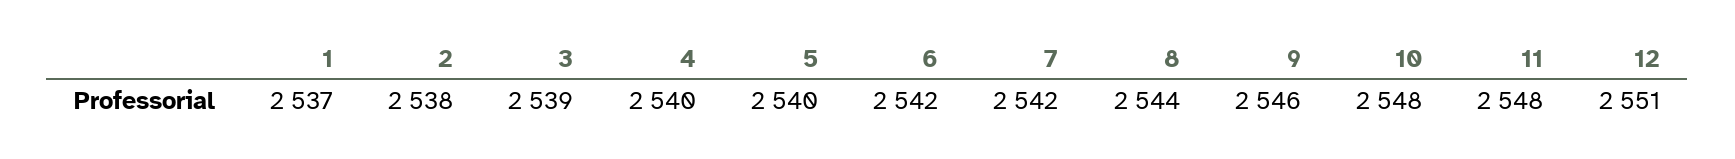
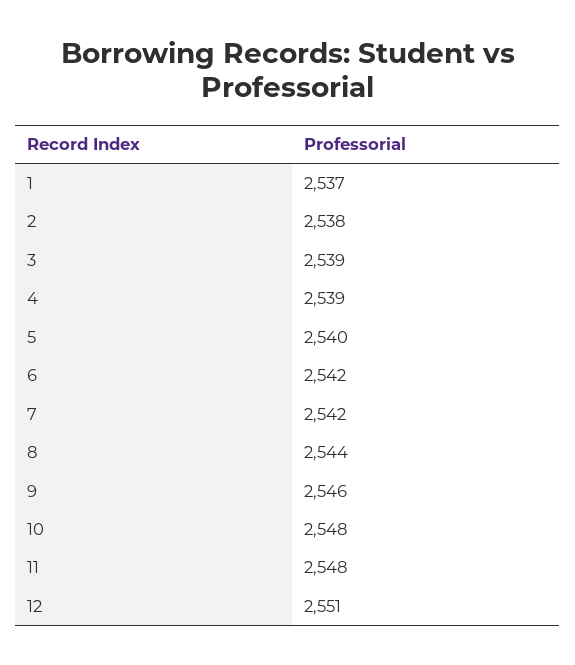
4: 2540 -> 2539

